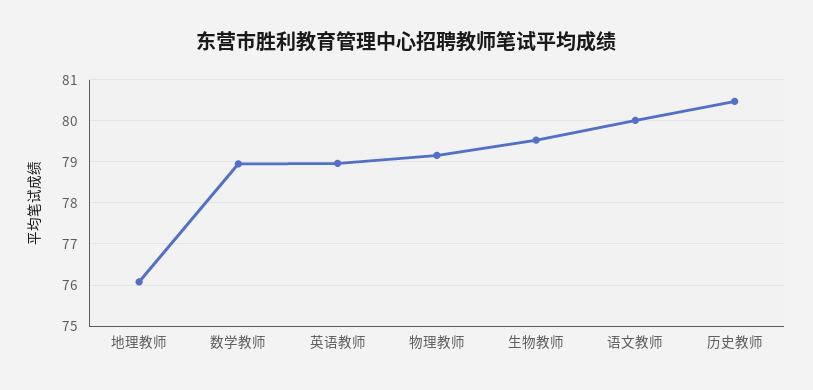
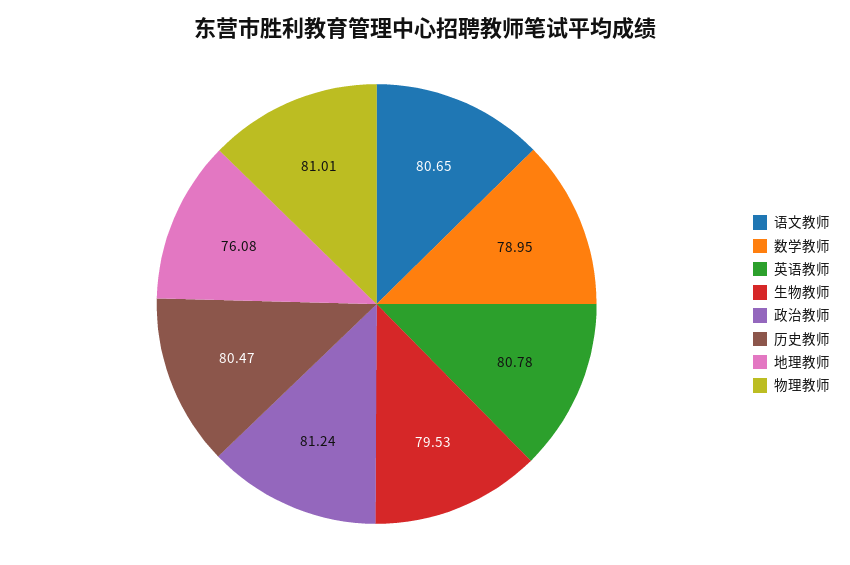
英语教师: 79 -> 80.78
物理教师: 79.2 -> 81.01
语文教师: 80 -> 80.65
政治教师: none -> 81.24

